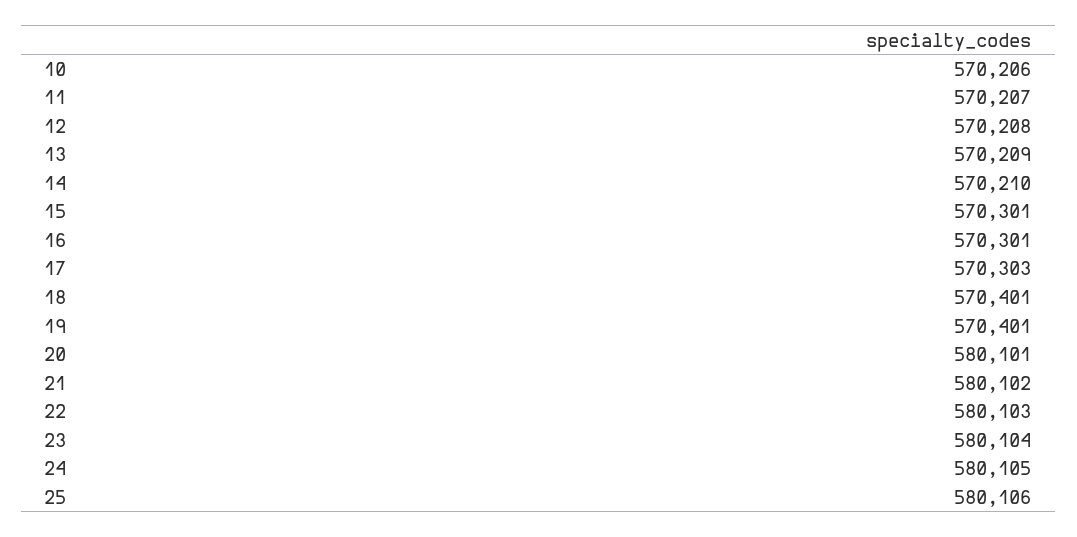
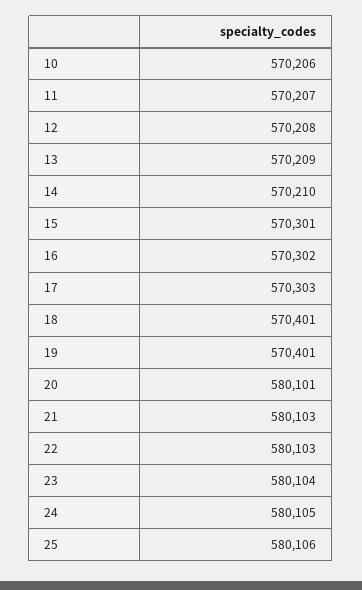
16: 570301 -> 570302
21: 580102 -> 580103

